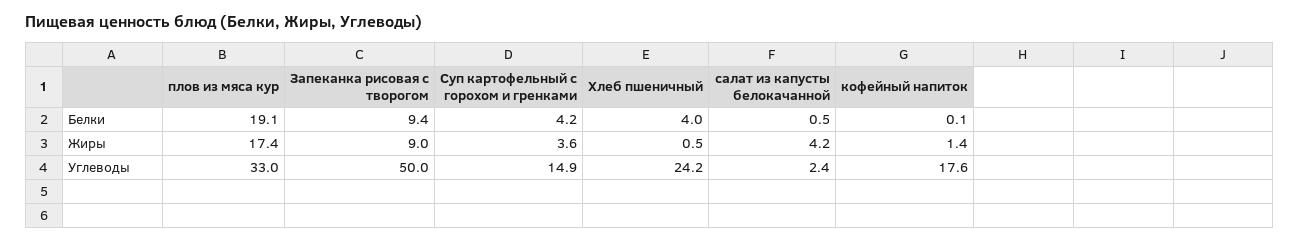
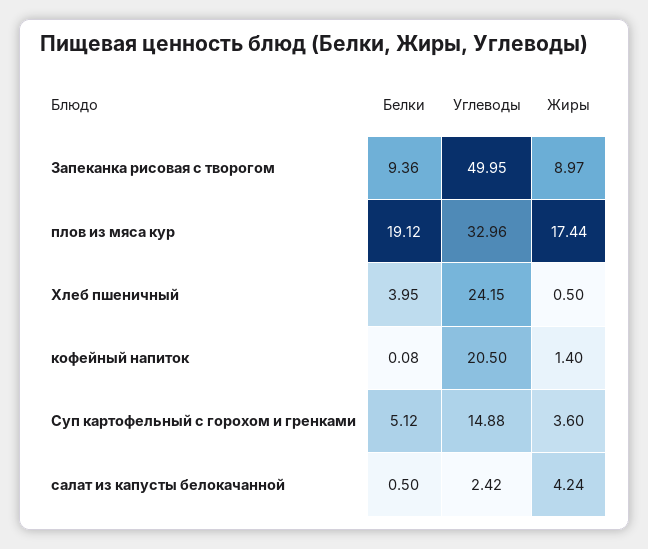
Суп картофельный с горохом и гренками, Белки: 4.2 -> 5.12
кофейный напиток, Углеводы: 17.6 -> 20.5

